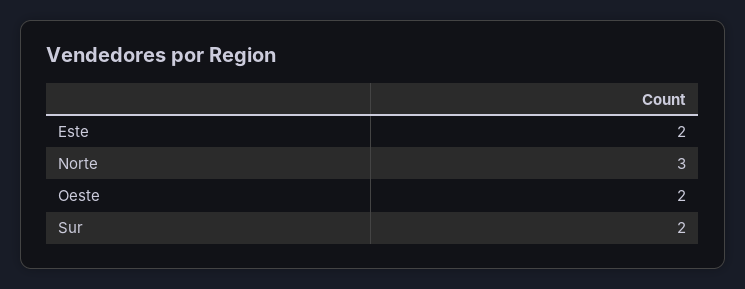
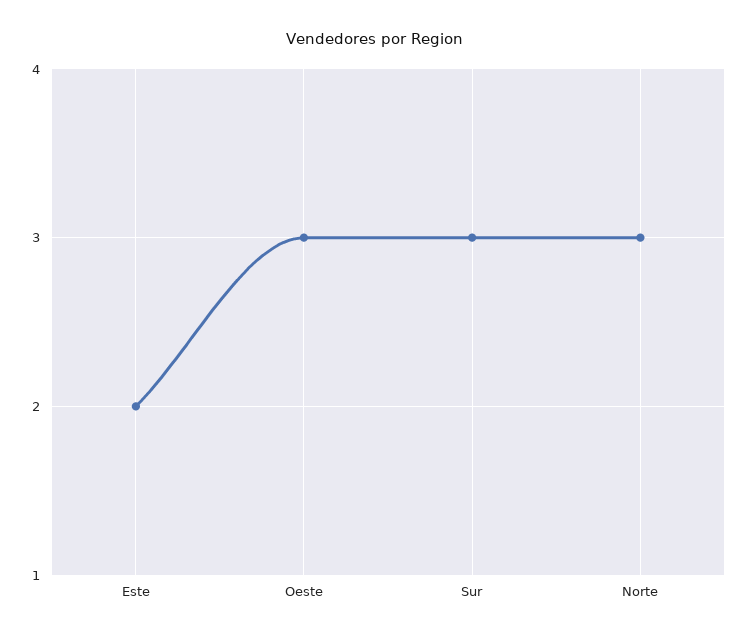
Oeste: 2 -> 3
Sur: 2 -> 3

